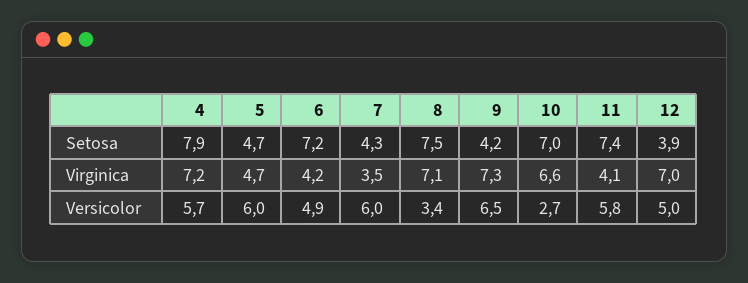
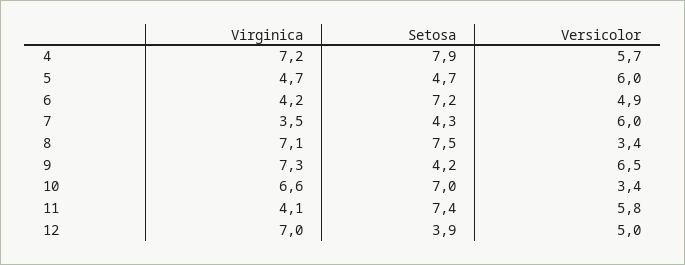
10, Versicolor: 2.7 -> 3.4

